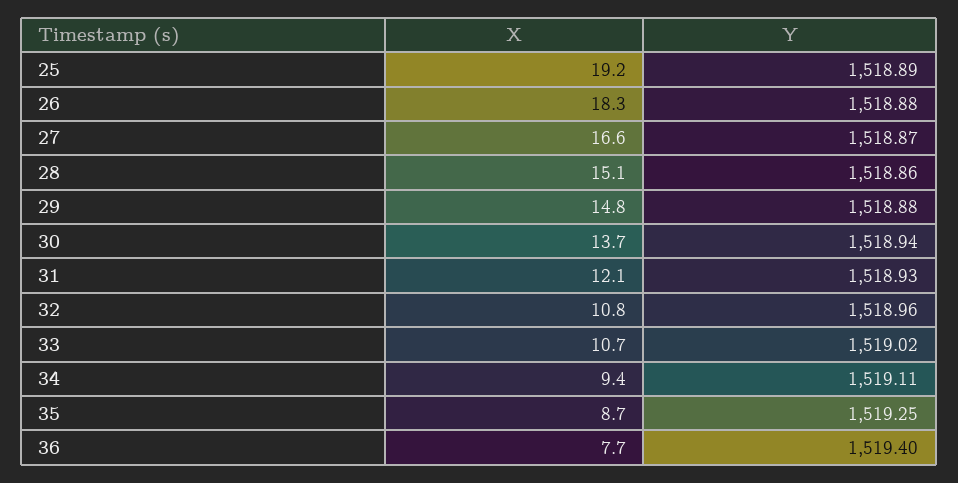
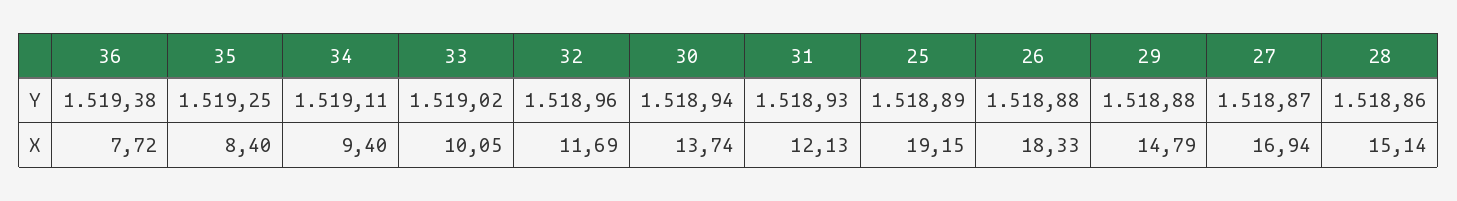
X, 27: 16.6 -> 16.94
X, 32: 10.8 -> 11.69
X, 33: 10.7 -> 10.05
X, 35: 8.7 -> 8.4
Y, 36: 1519.4 -> 1519.38

